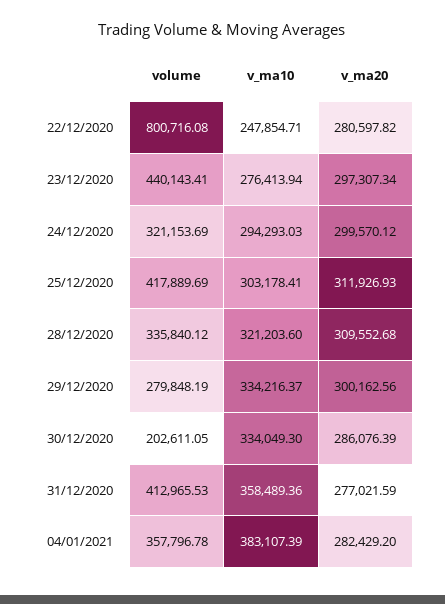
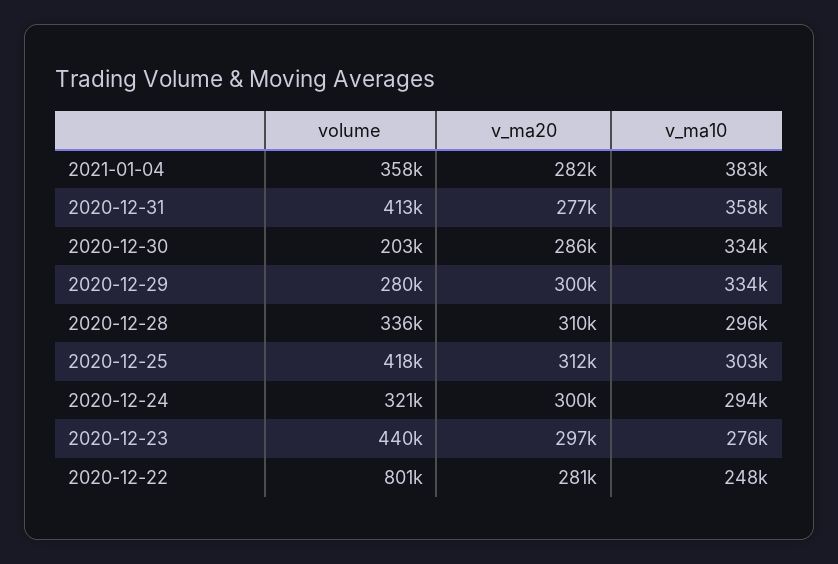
v_ma10, 28/12/2020: 321203.6 -> 296000

